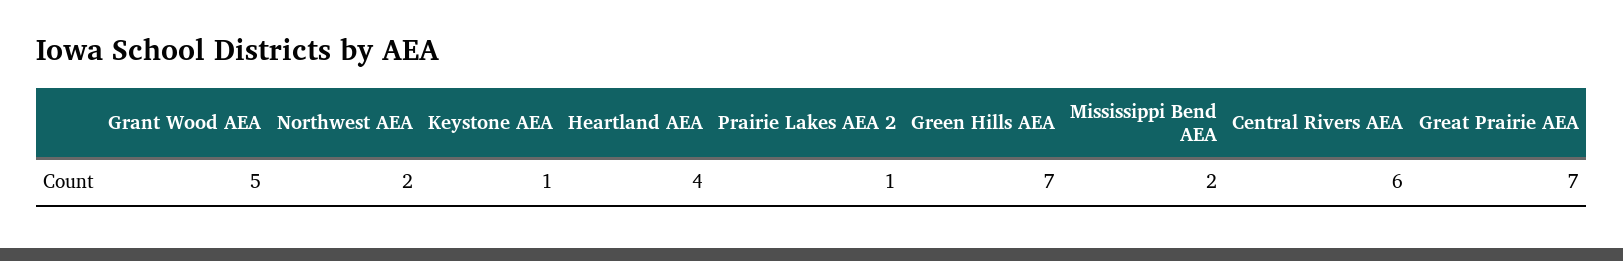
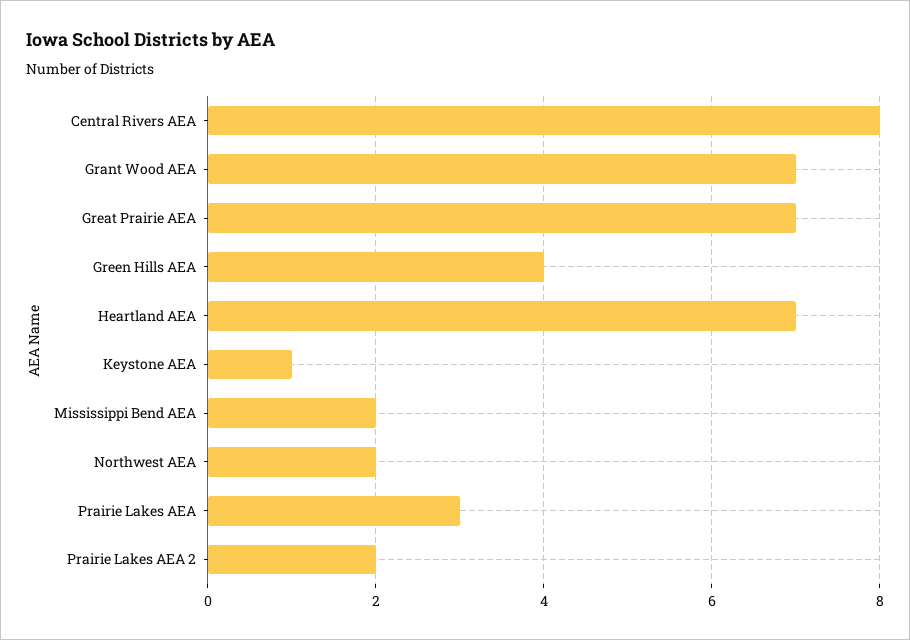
Grant Wood AEA: 5 -> 7
Heartland AEA: 4 -> 7
Prairie Lakes AEA 2: 1 -> 2
Green Hills AEA: 7 -> 4
Central Rivers AEA: 6 -> 8
Prairie Lakes AEA: none -> 3

